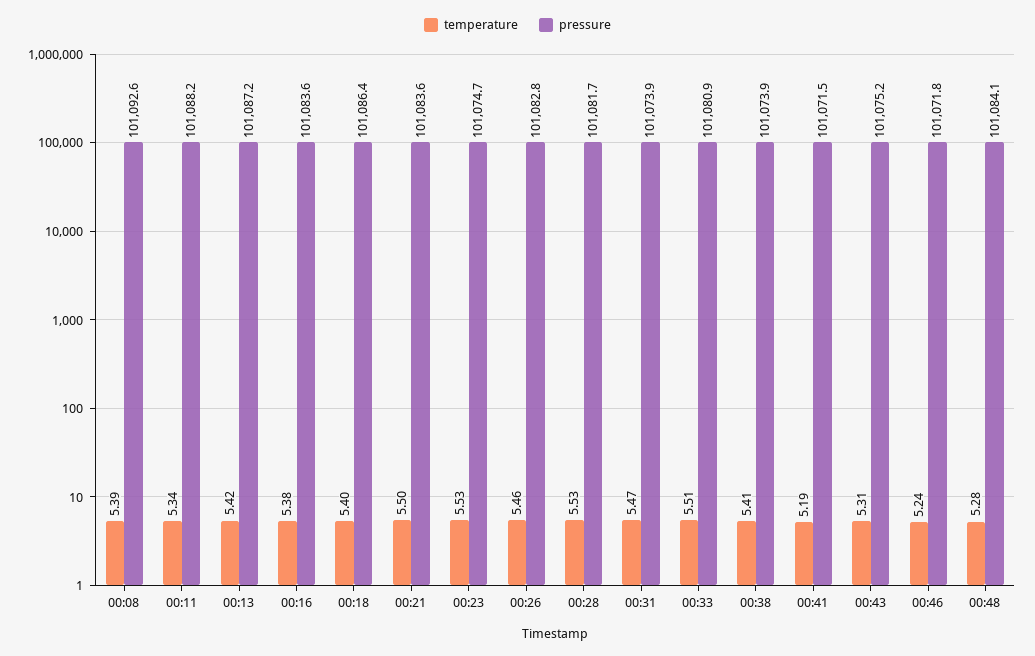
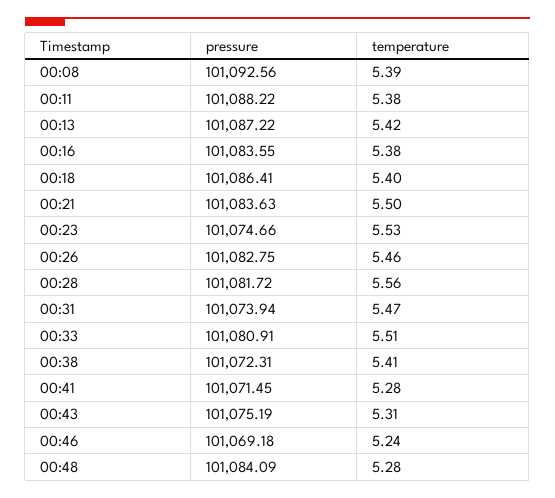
temperature, 00:11: 5.34 -> 5.38
temperature, 00:28: 5.53 -> 5.56
pressure, 00:38: 101073.9 -> 101072.31
temperature, 00:41: 5.19 -> 5.28
pressure, 00:46: 101071.8 -> 101069.18

